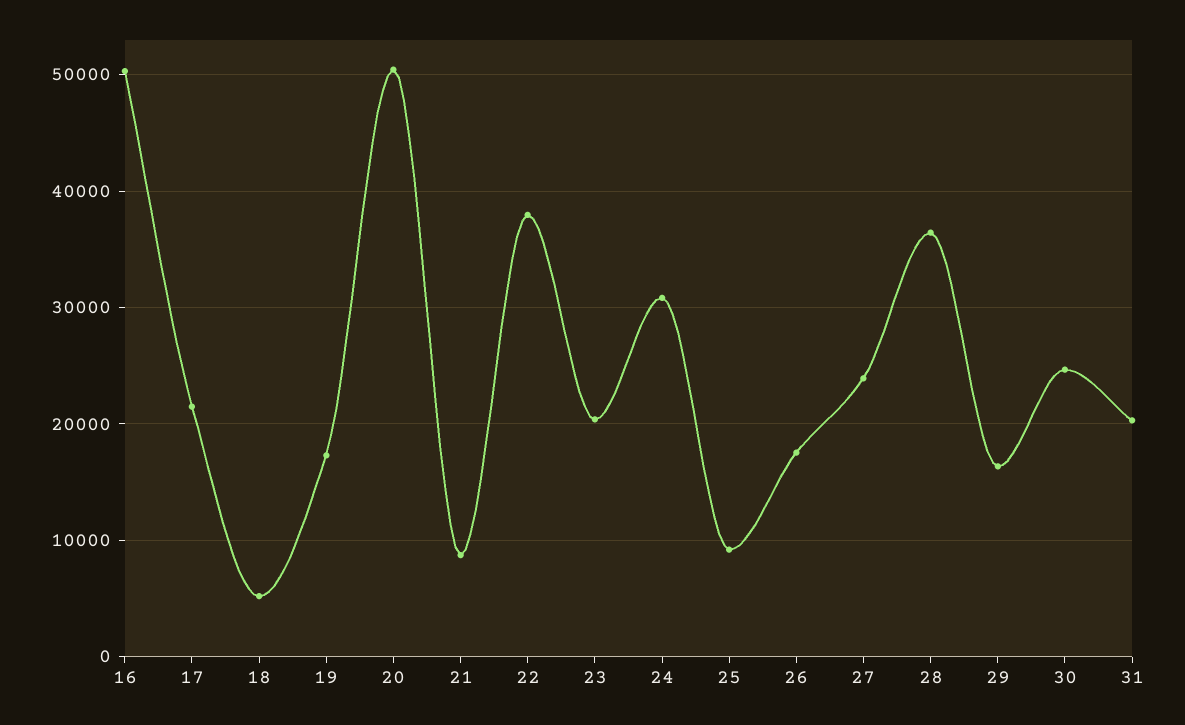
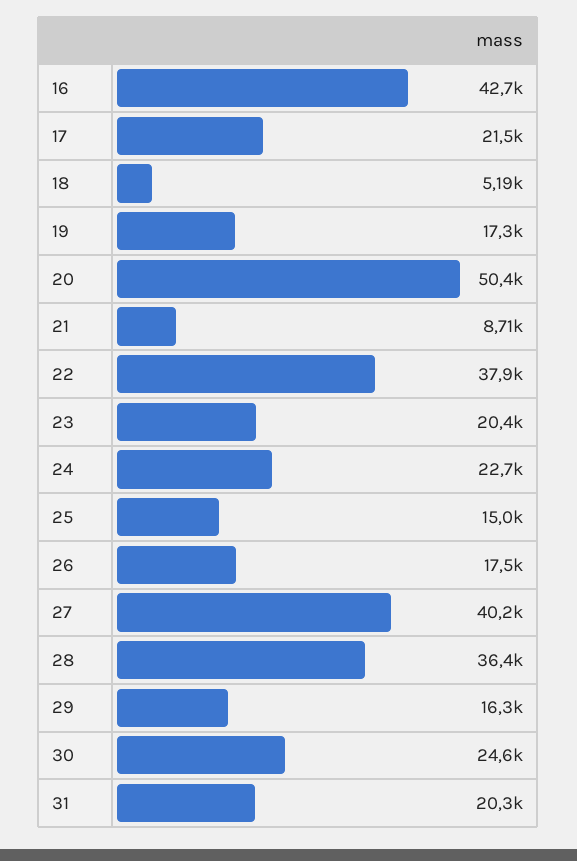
16: 50000 -> 42700
24: 31000 -> 22700
25: 9000 -> 15000
27: 24000 -> 40200

